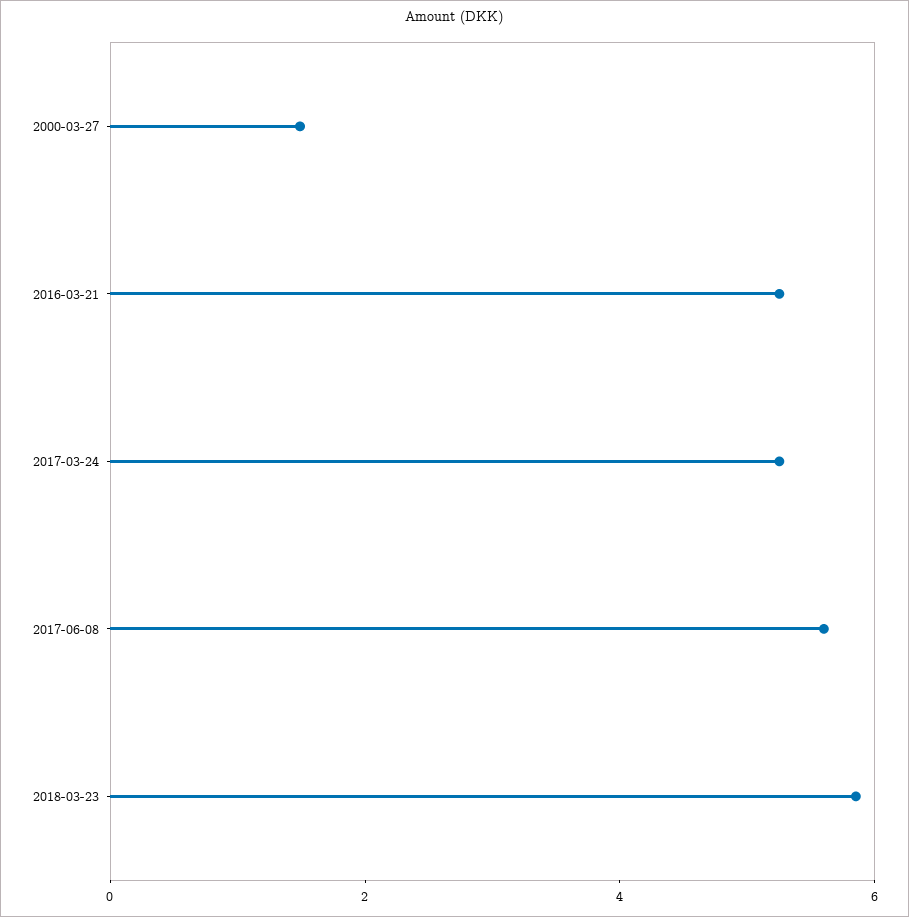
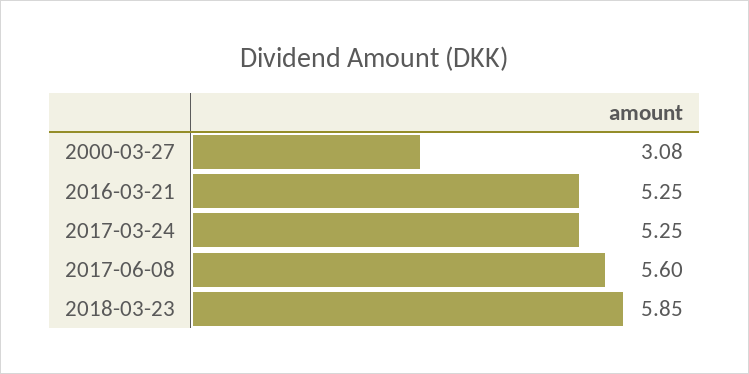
2000-03-27: 1.5 -> 3.08

